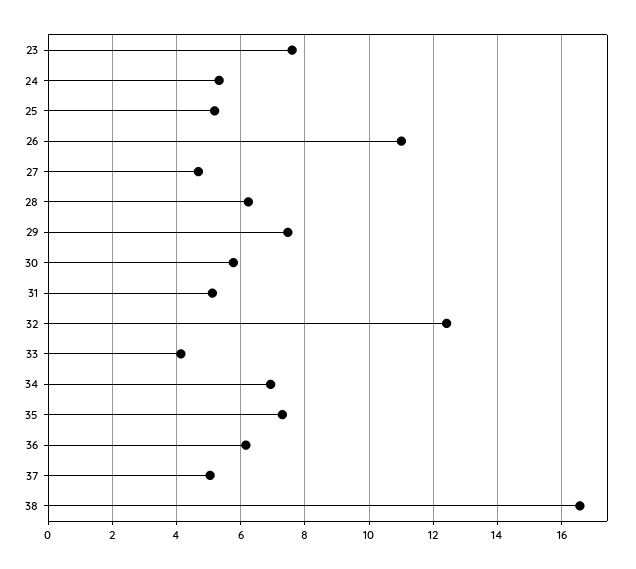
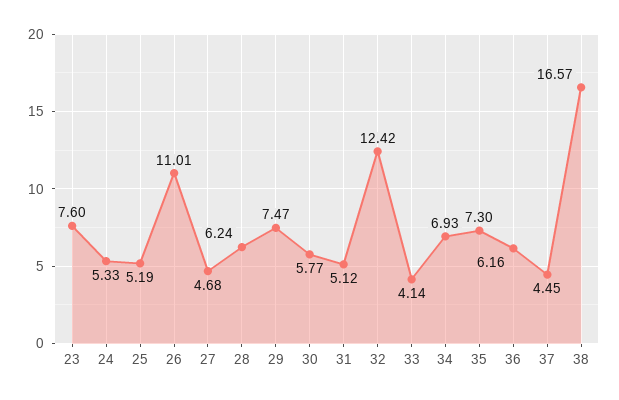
37: 5 -> 4.45

